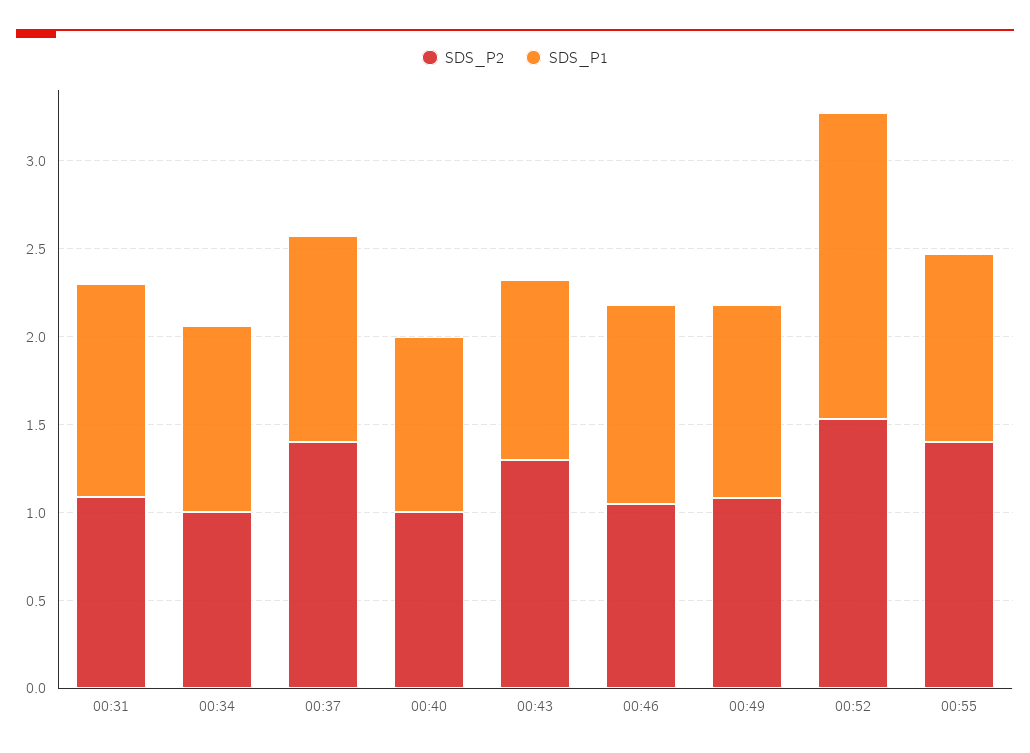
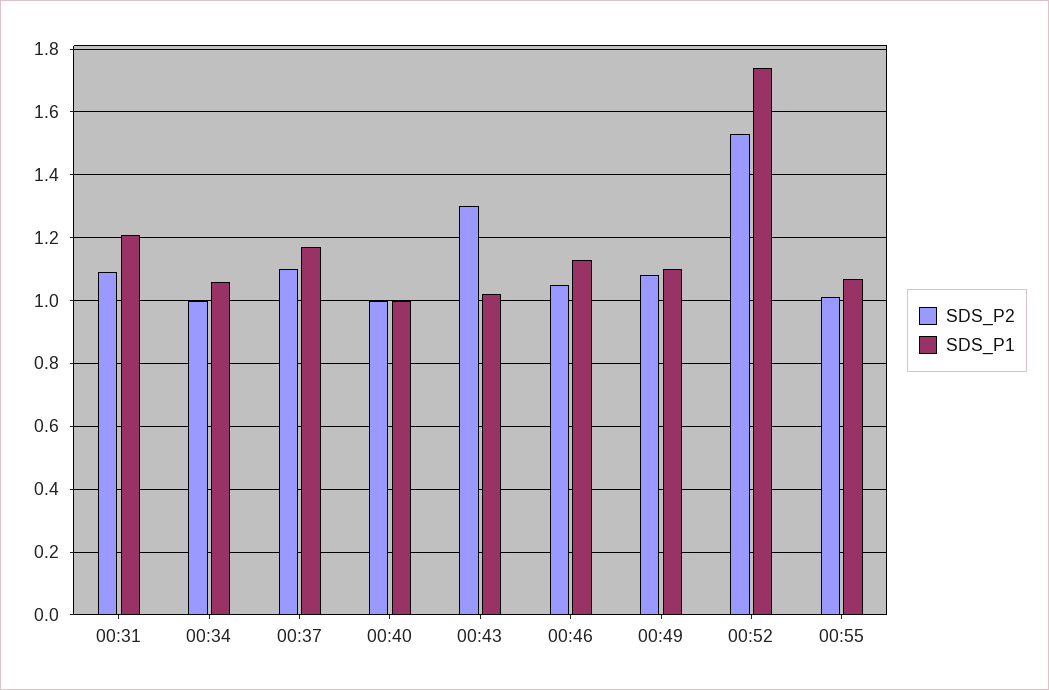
SDS_P2, 00:37: 1.4 -> 1.1
SDS_P2, 00:55: 1.4 -> 1

